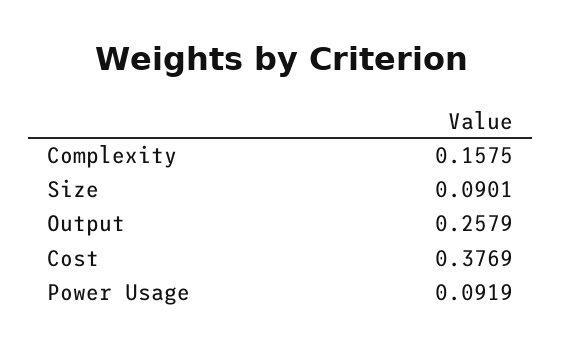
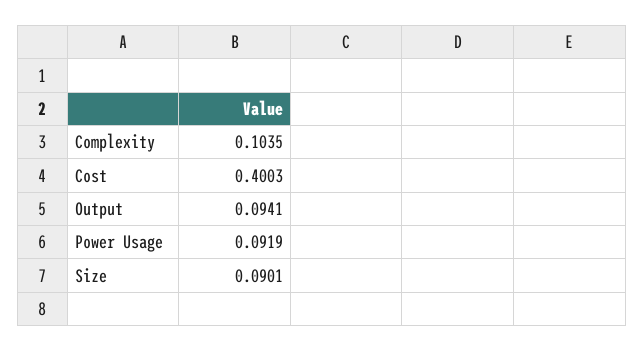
Complexity: 0.1575 -> 0.1035
Output: 0.2579 -> 0.0941
Cost: 0.3769 -> 0.4003

